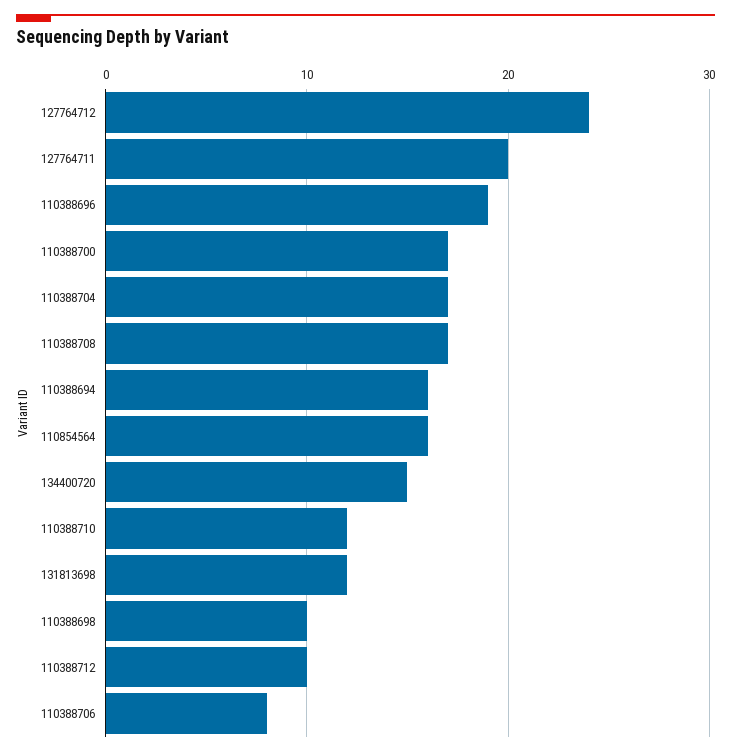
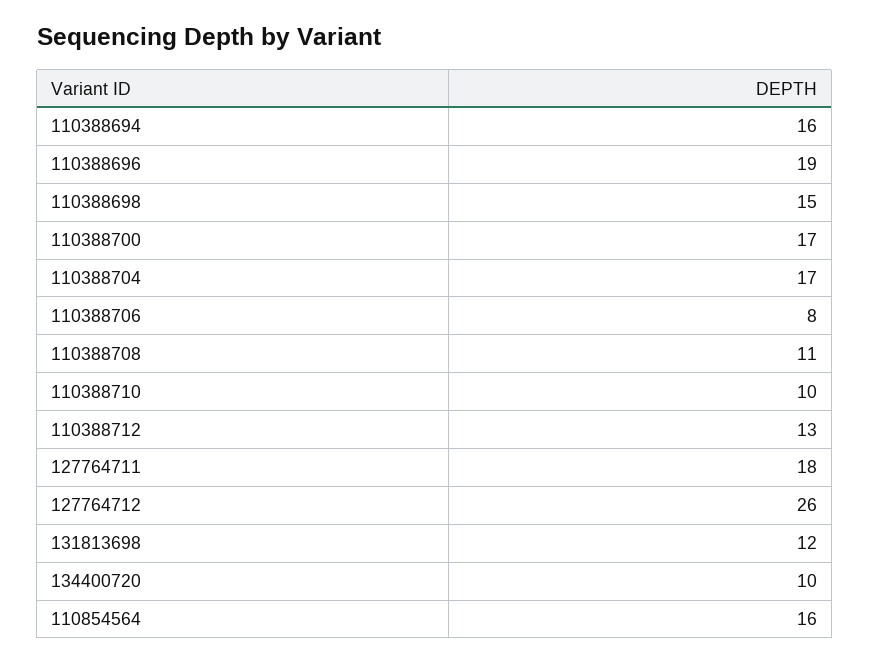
127764712: 24 -> 26
127764711: 20 -> 18
110388708: 17 -> 11
134400720: 15 -> 10
110388710: 12 -> 10
110388698: 10 -> 15
110388712: 10 -> 13

